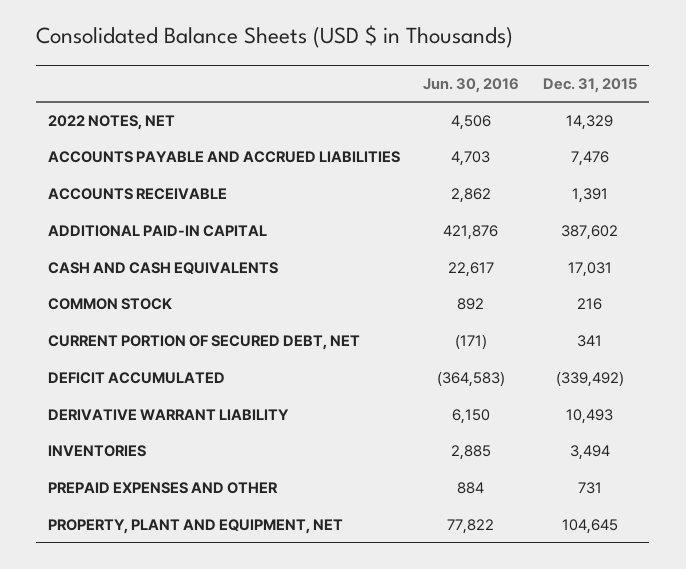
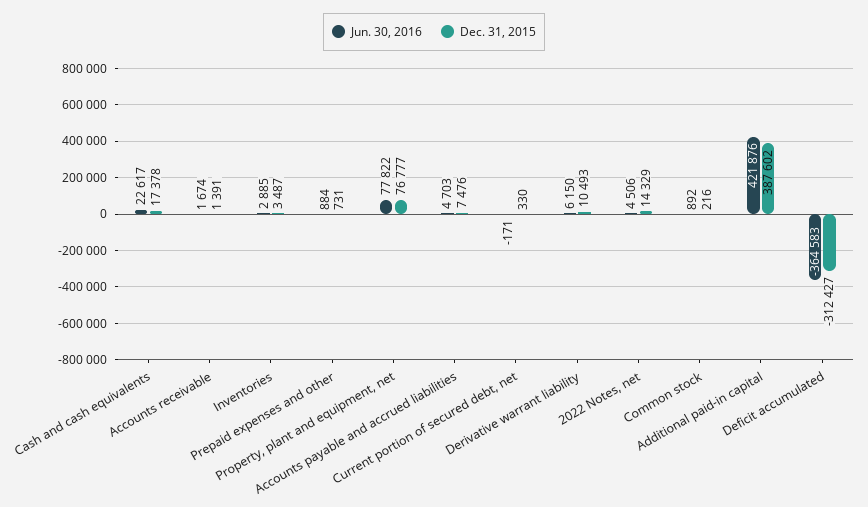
Jun. 30, 2016, ACCOUNTS RECEIVABLE: 2862 -> 1674
Dec. 31, 2015, CASH AND CASH EQUIVALENTS: 17031 -> 17378
Dec. 31, 2015, CURRENT PORTION OF SECURED DEBT, NET: 341 -> 330
Dec. 31, 2015, DEFICIT ACCUMULATED: -339492 -> -312427
Dec. 31, 2015, INVENTORIES: 3494 -> 3487
Dec. 31, 2015, PROPERTY, PLANT AND EQUIPMENT, NET: 104645 -> 76777

